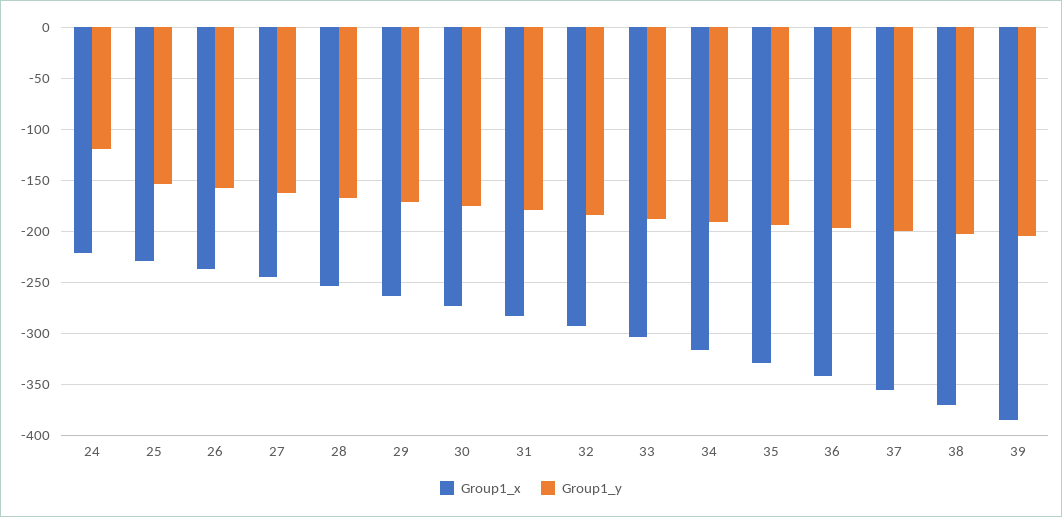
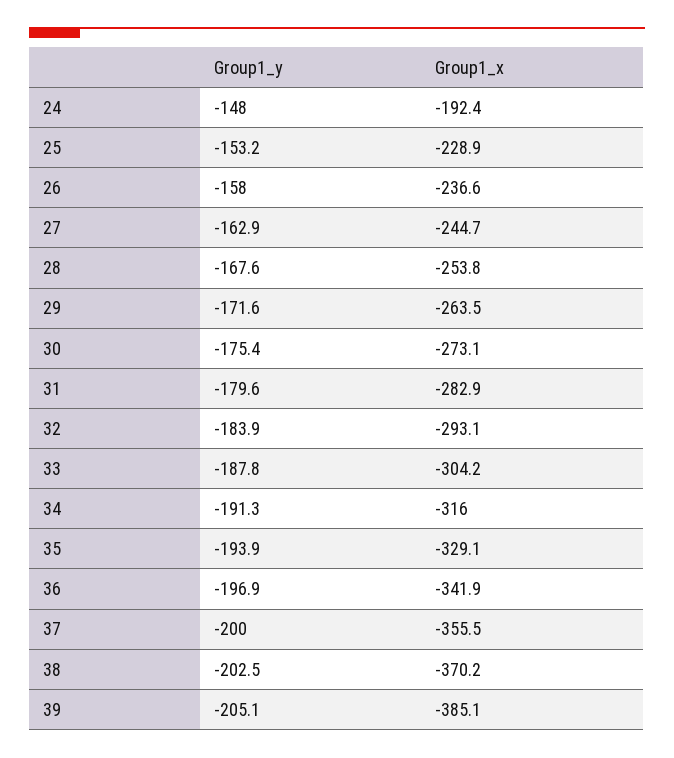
Group1_x, 24: -220 -> -192.4
Group1_y, 24: -120 -> -148

